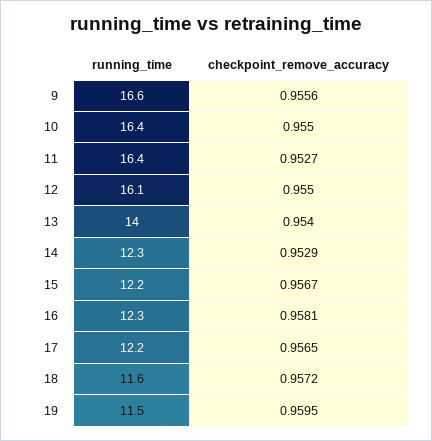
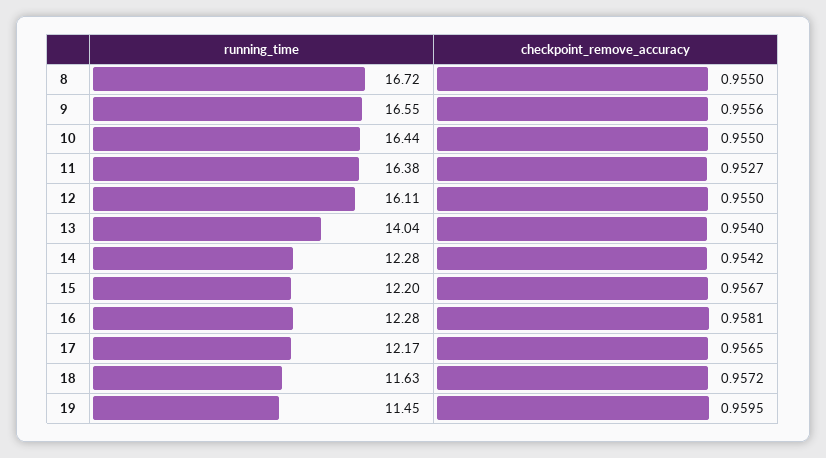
checkpoint_remove_accuracy, 14: 0.9529 -> 0.9542
running_time, 8: none -> 16.72
checkpoint_remove_accuracy, 8: none -> 0.955

